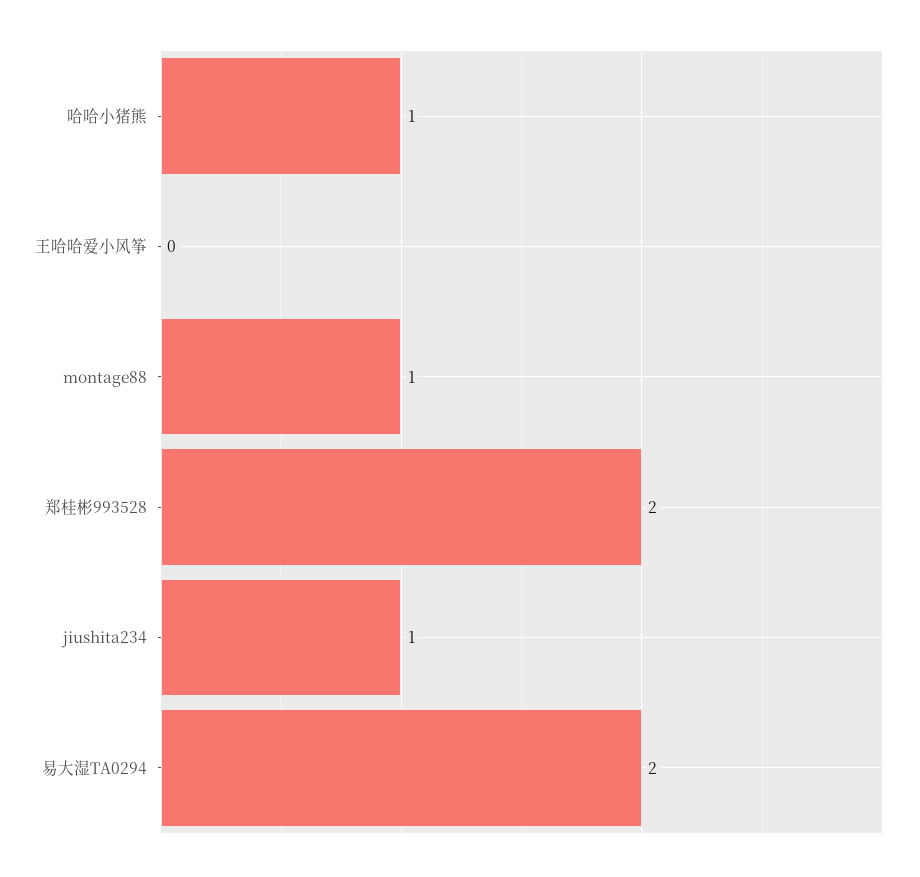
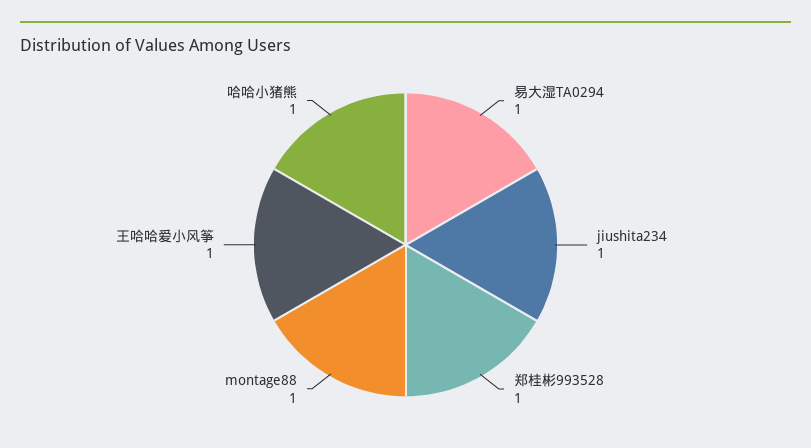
王哈哈爱小风筝: 0 -> 1
郑桂彬993528: 2 -> 1
易大湿TA0294: 2 -> 1

